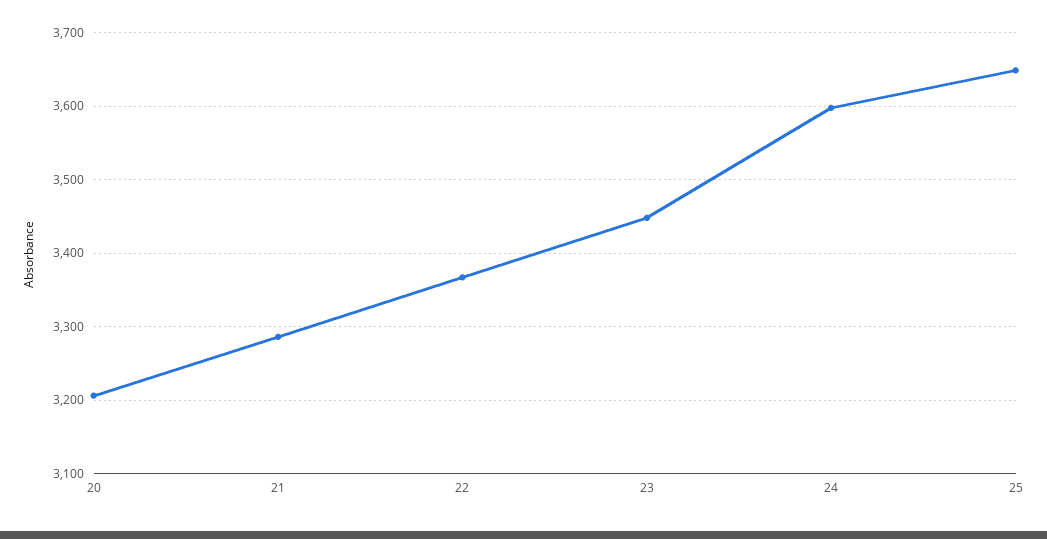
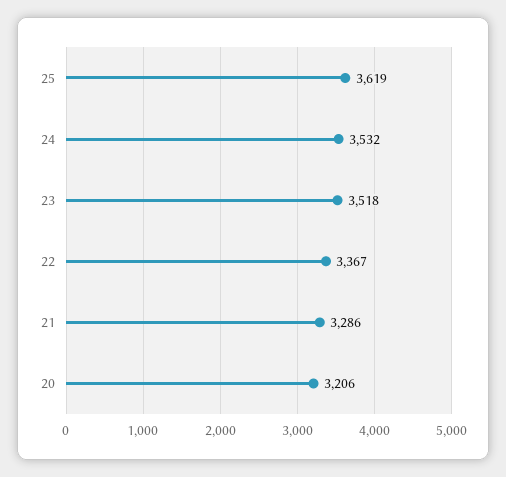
23: 3450 -> 3518
24: 3600 -> 3532
25: 3650 -> 3619

